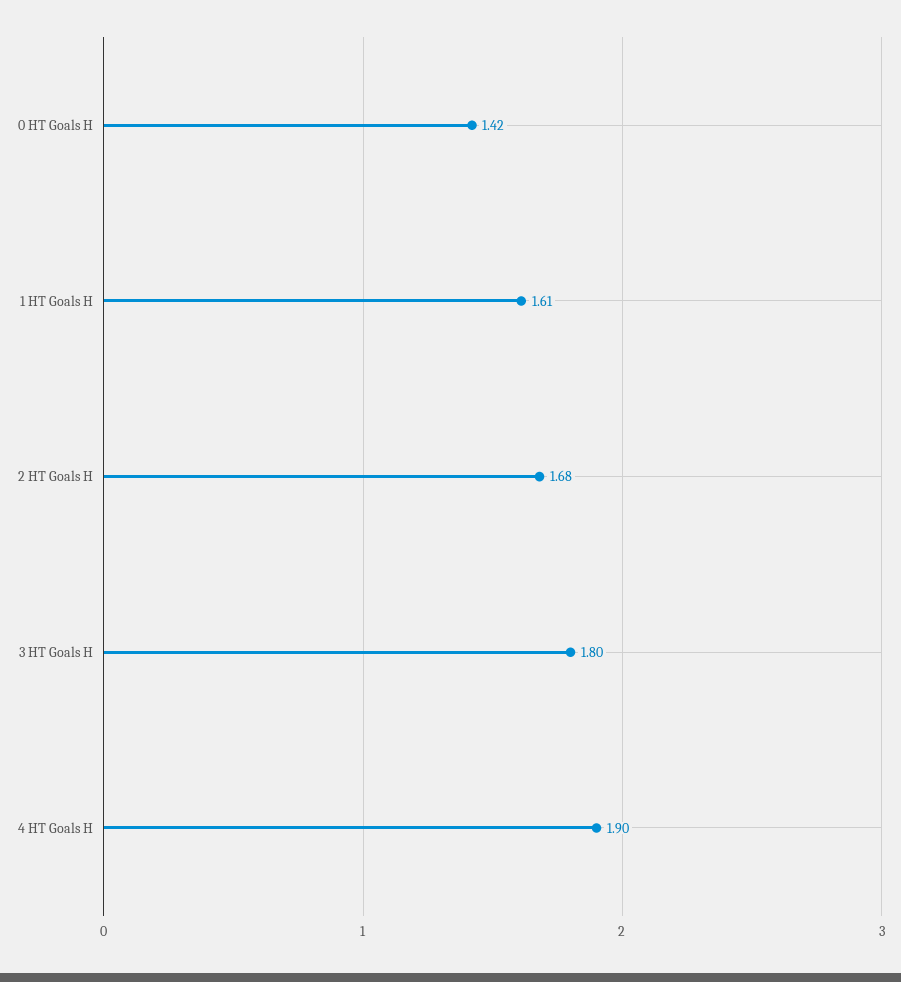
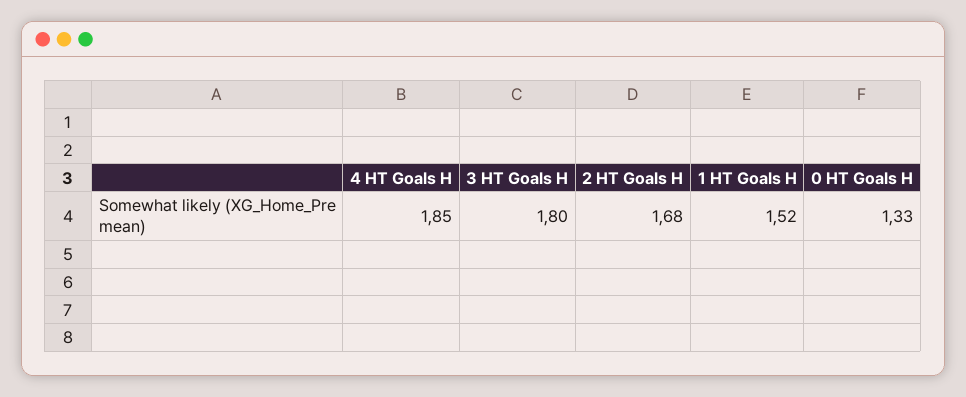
0 HT Goals H: 1.42 -> 1.33
1 HT Goals H: 1.61 -> 1.52
4 HT Goals H: 1.9 -> 1.85

